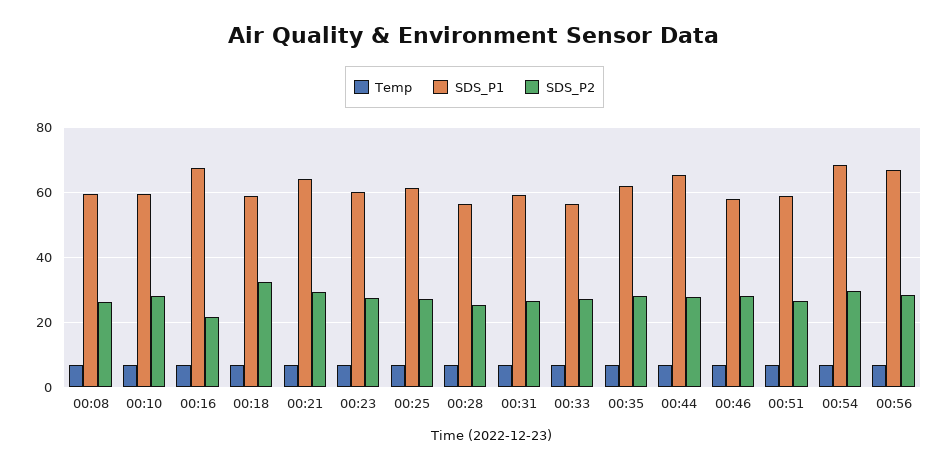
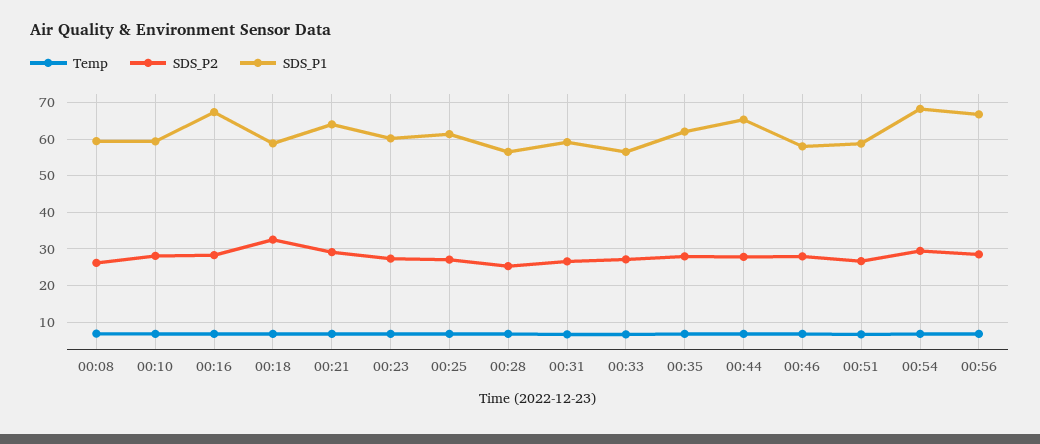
SDS_P2, 00:16: 22 -> 28

